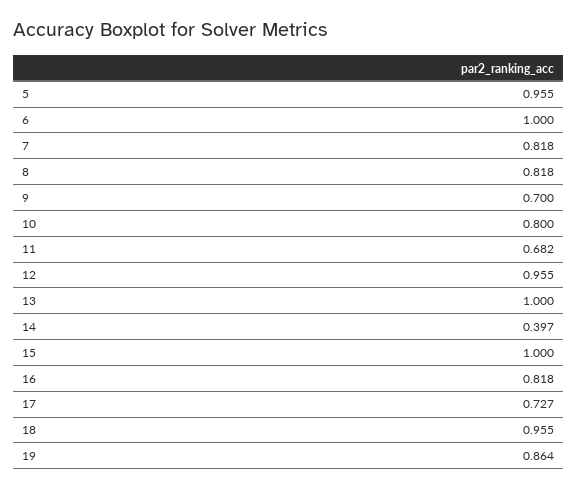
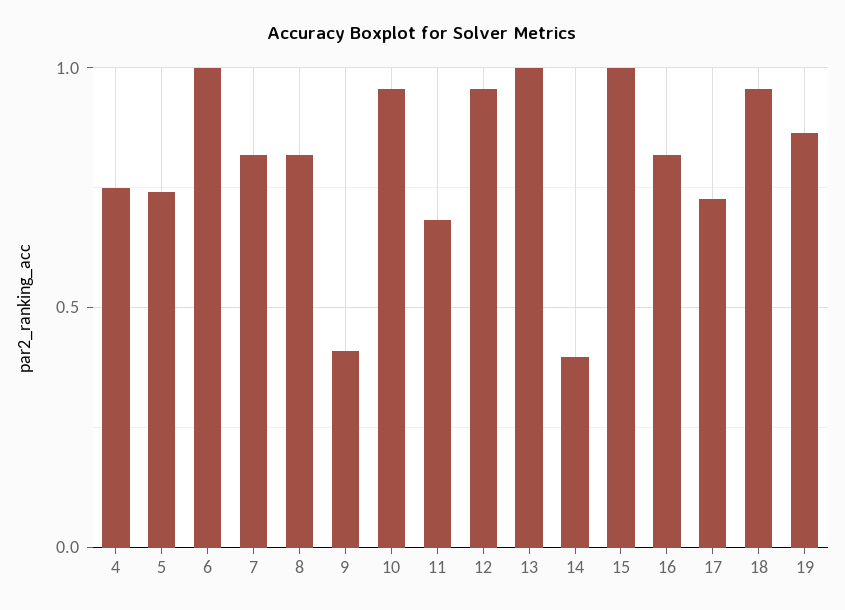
5: 0.955 -> 0.75
9: 0.7 -> 0.4
10: 0.8 -> 0.95
4: none -> 0.75

